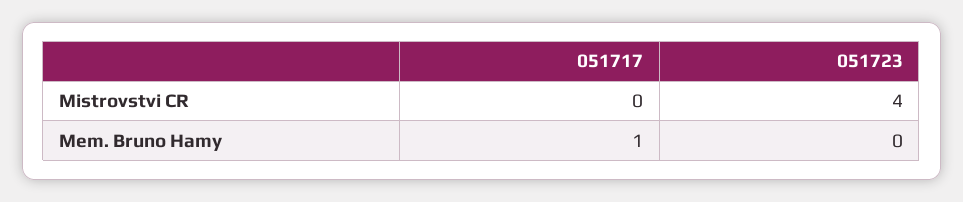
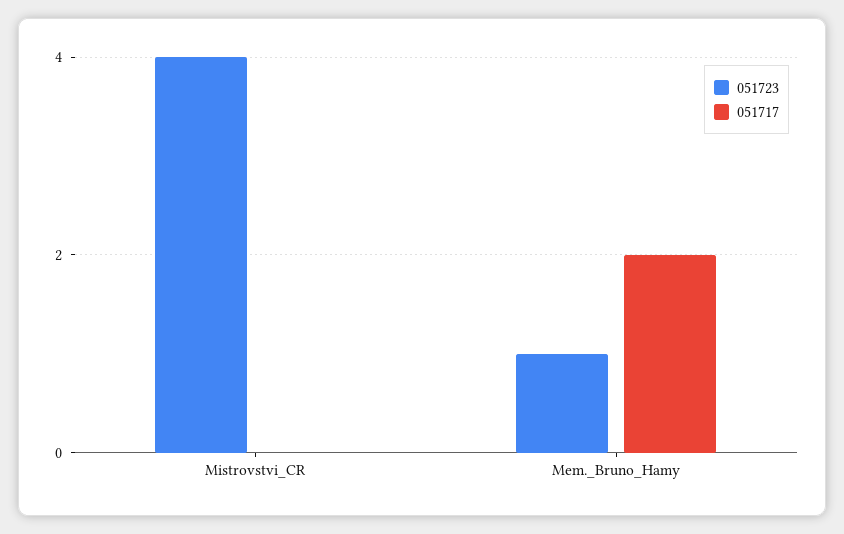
051717, Mem. Bruno Hamy: 1 -> 2
051723, Mem. Bruno Hamy: 0 -> 1

